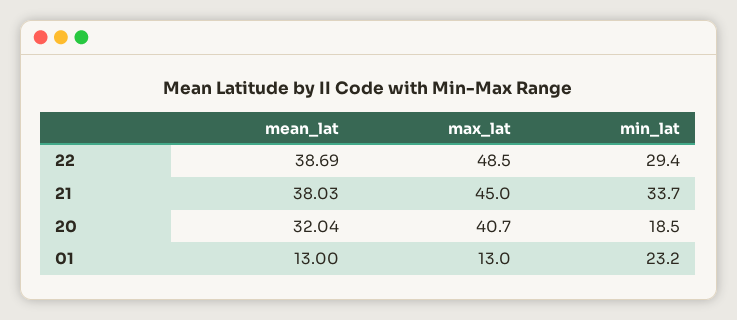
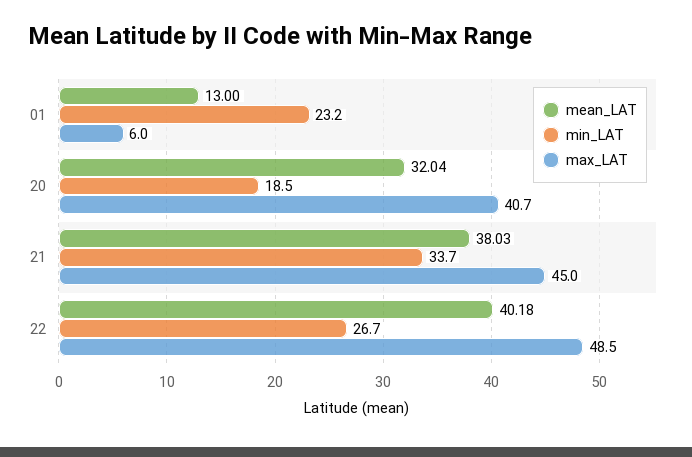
mean_lat, 22: 38.69 -> 40.18
min_lat, 22: 29.4 -> 26.7
max_lat, 01: 13 -> 6

